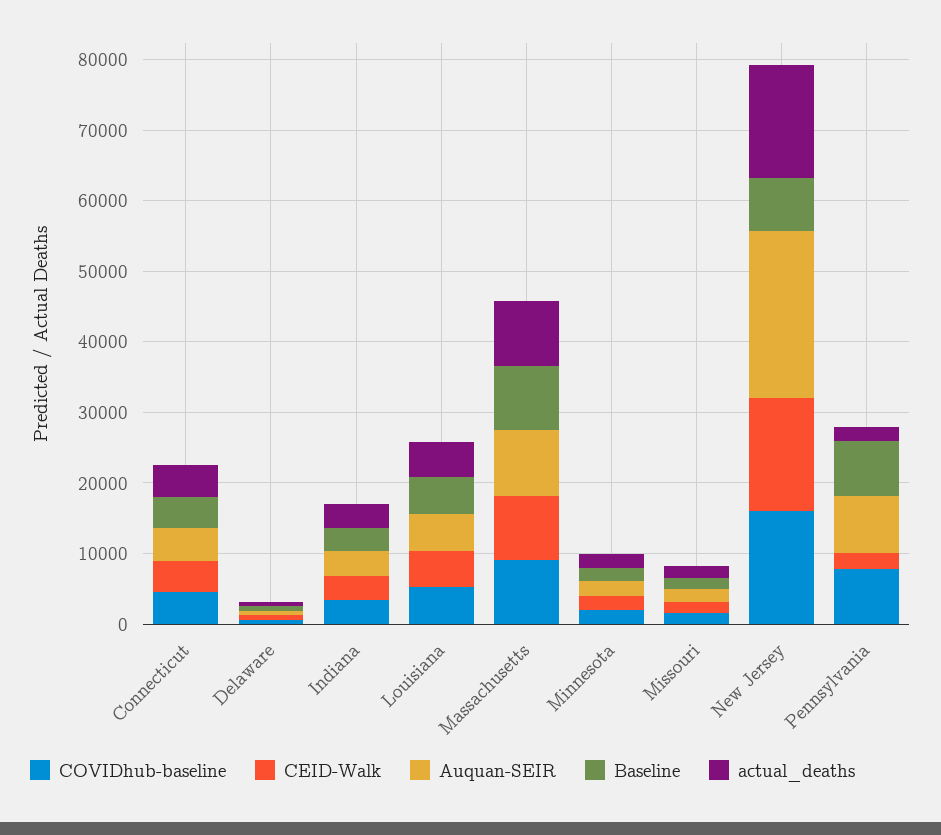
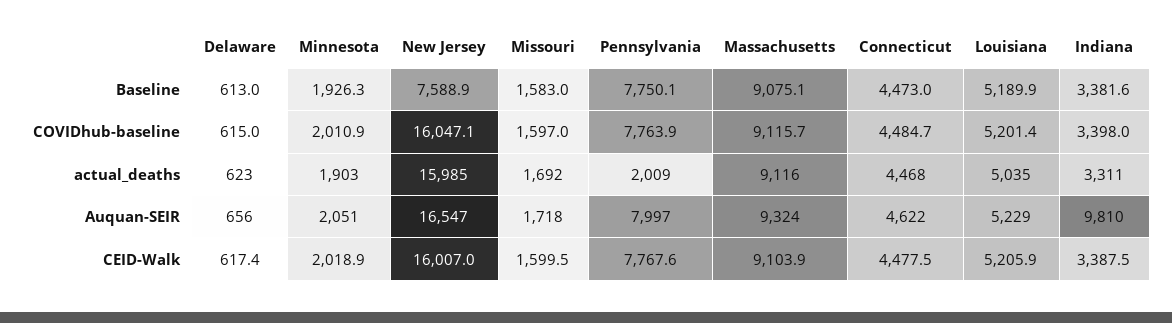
Auquan-SEIR, Indiana: 4000 -> 9810
Auquan-SEIR, New Jersey: 24000 -> 16547
CEID-Walk, Pennsylvania: 2000 -> 7767.6

